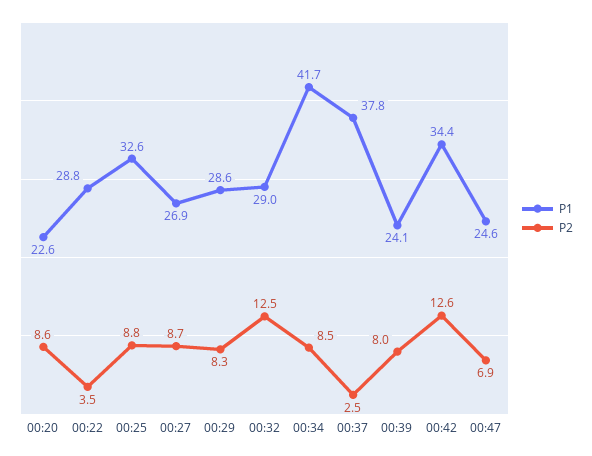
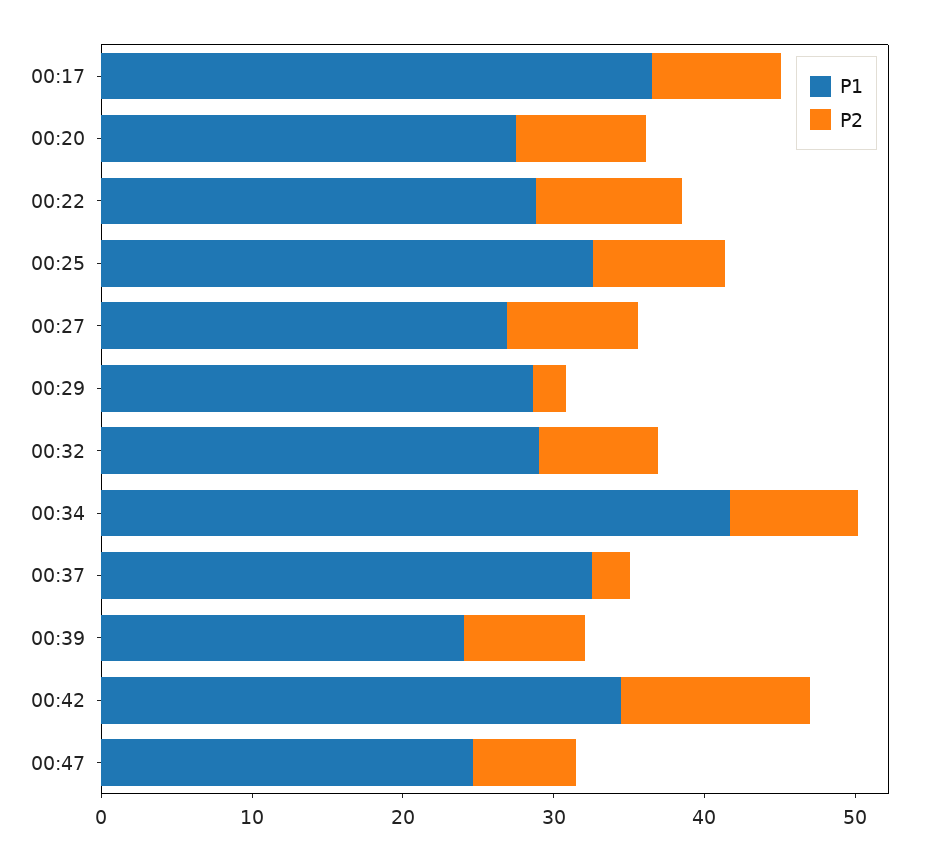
P1, 00:20: 22.6 -> 28
P2, 00:22: 3.5 -> 10
P2, 00:29: 8.3 -> 2
P2, 00:32: 12.5 -> 8
P1, 00:37: 37.8 -> 32
P1, 00:17: none -> 36
P2, 00:17: none -> 8

